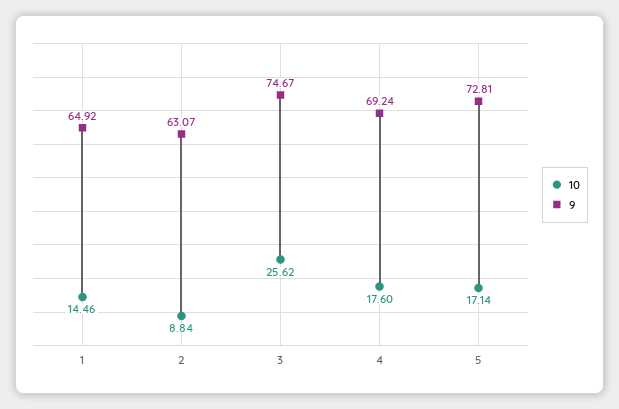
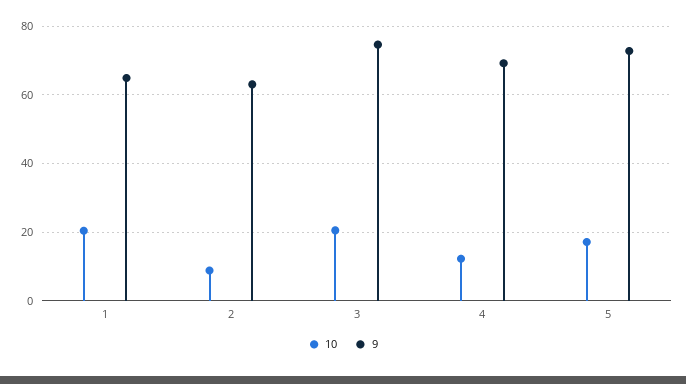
10, 1: 14.46 -> 20
10, 3: 25.62 -> 20
10, 4: 17.6 -> 12

